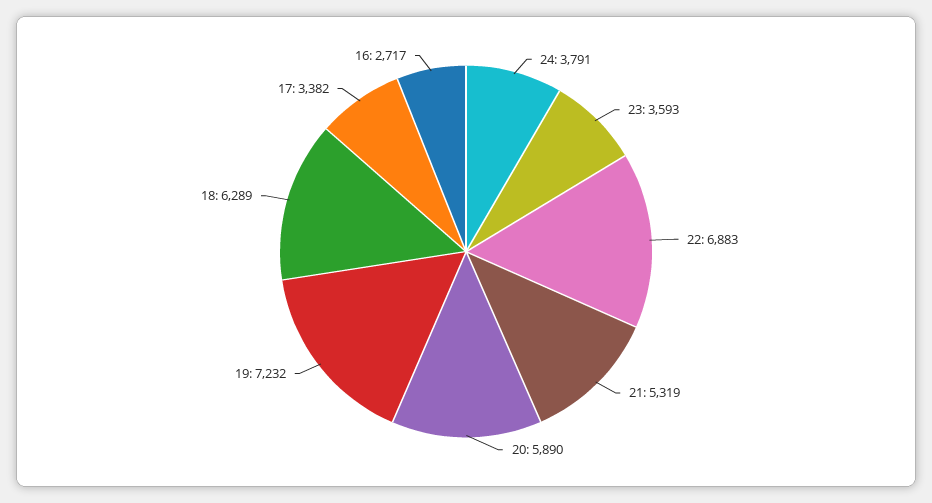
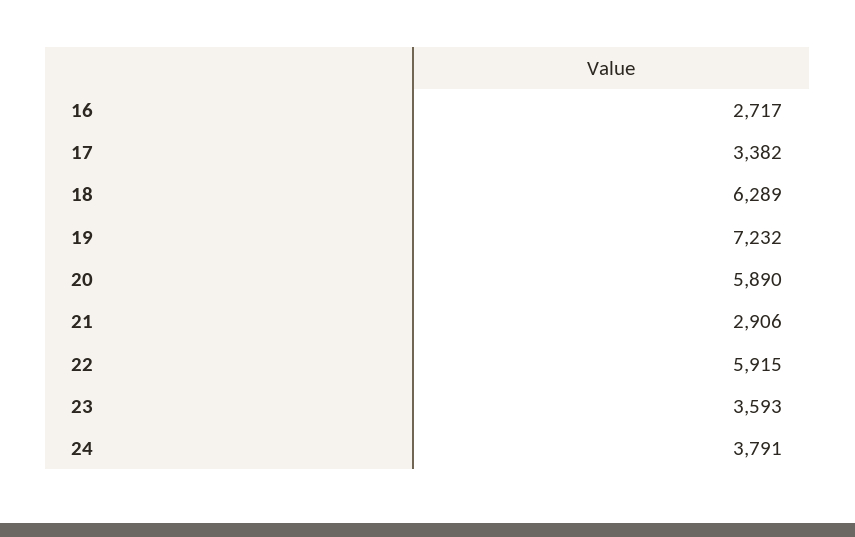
22: 6883 -> 5915
21: 5319 -> 2906

